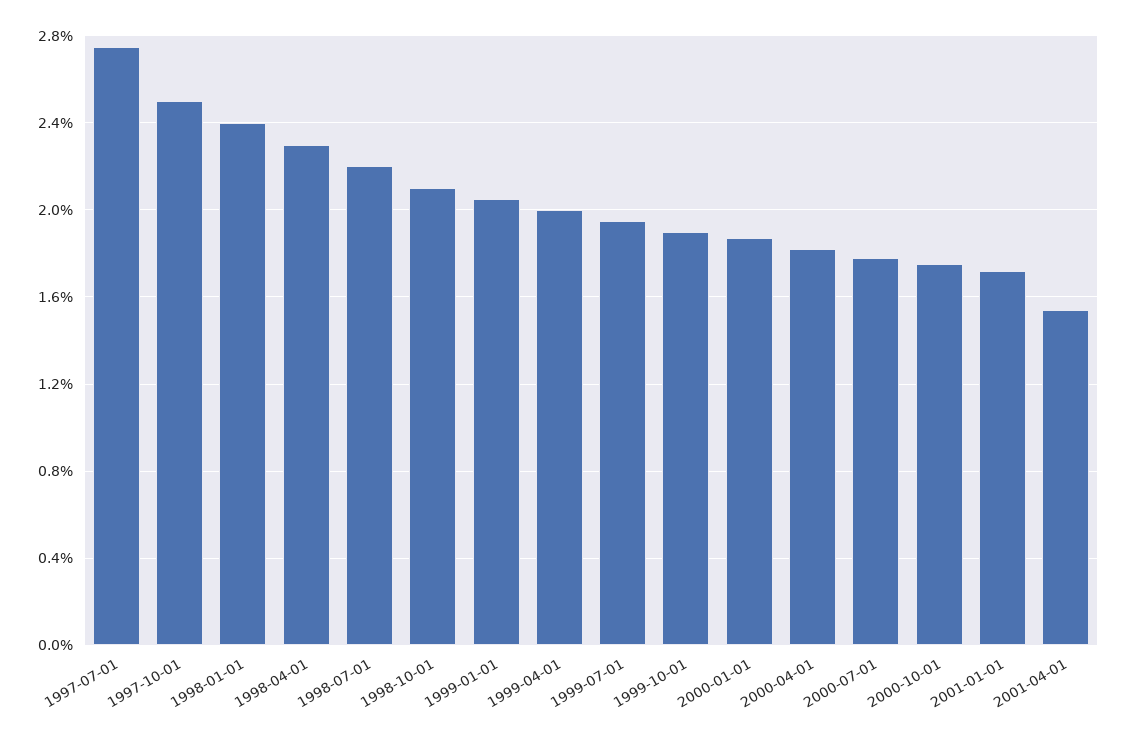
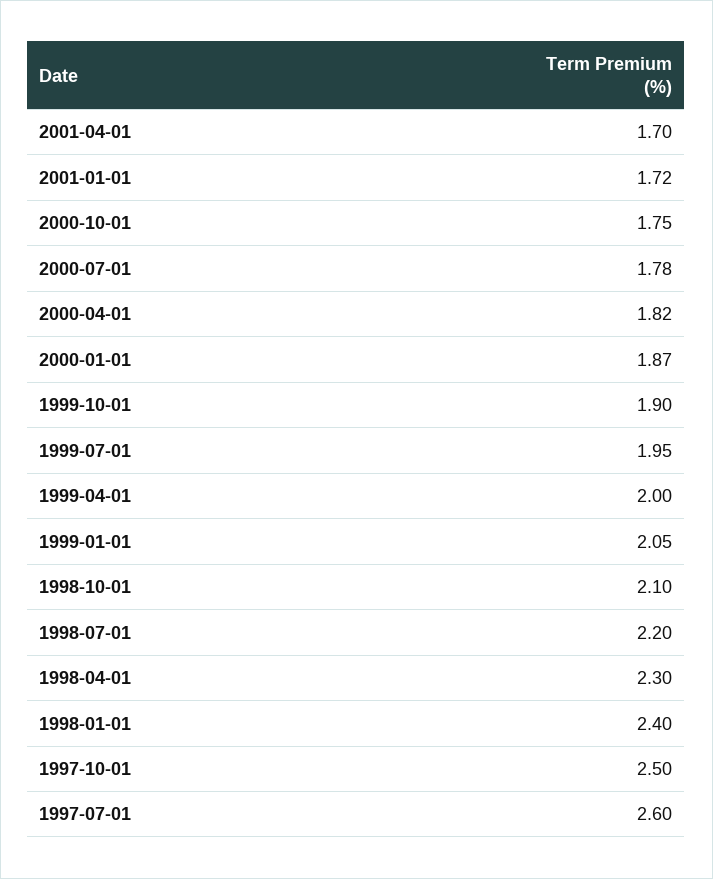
1997-07-01: 2.75 -> 2.6
2001-04-01: 1.55 -> 1.7

